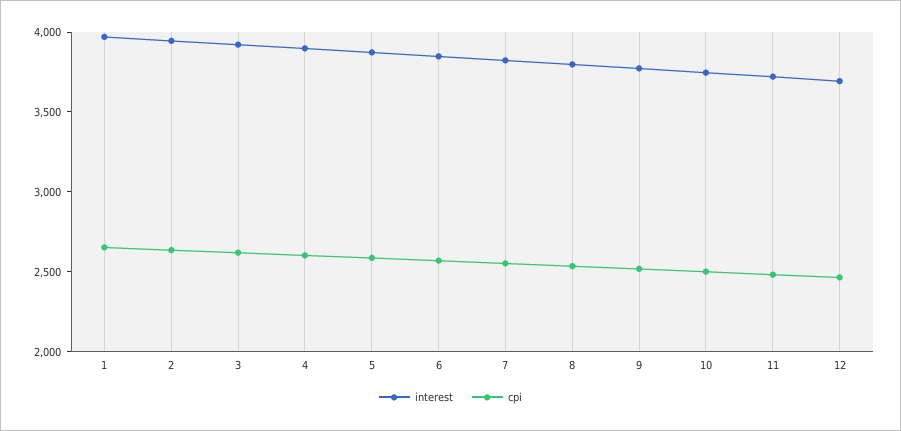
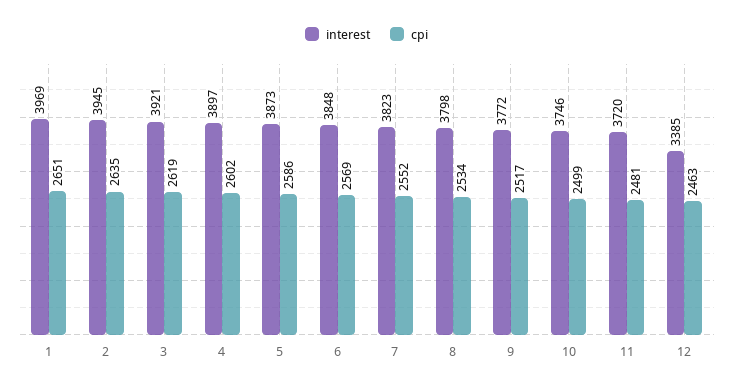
interest, 12: 3700 -> 3385

